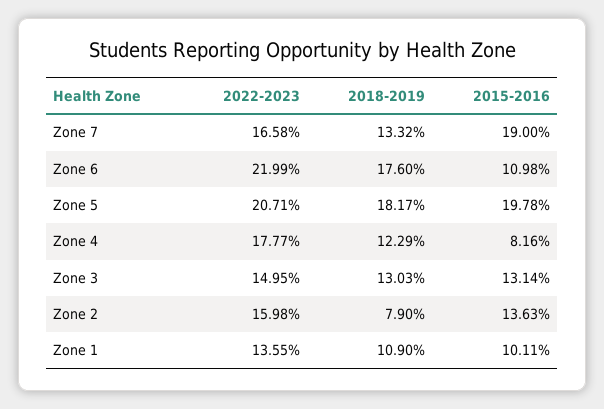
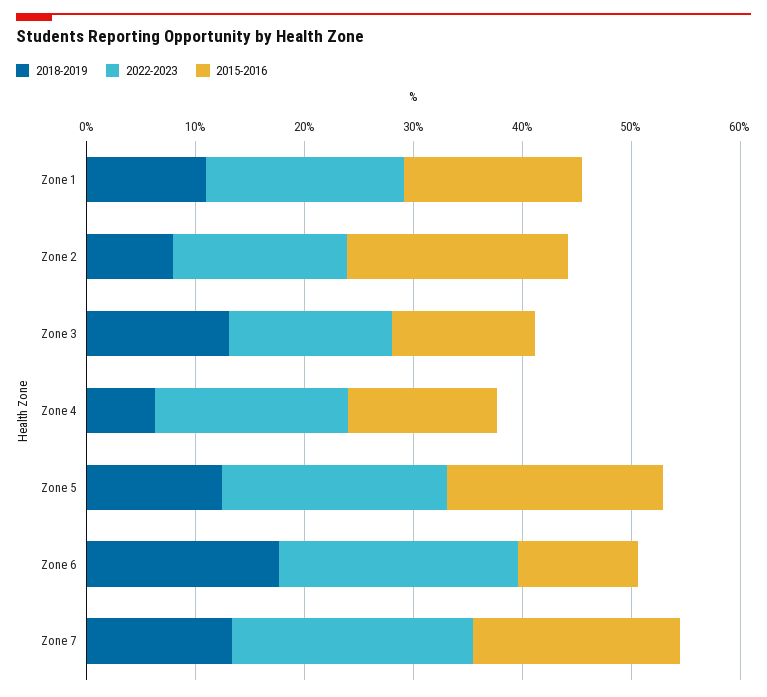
2022-2023, Zone 7: 16.58 -> 22
2018-2019, Zone 5: 18.17 -> 12
2018-2019, Zone 4: 12.29 -> 6
2015-2016, Zone 4: 8.16 -> 14
2015-2016, Zone 2: 13.63 -> 20
2022-2023, Zone 1: 13.55 -> 18
2015-2016, Zone 1: 10.11 -> 16

